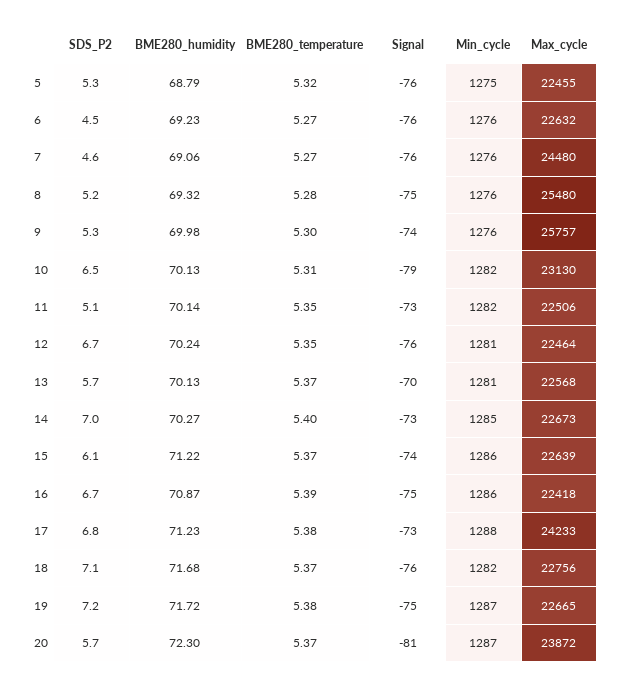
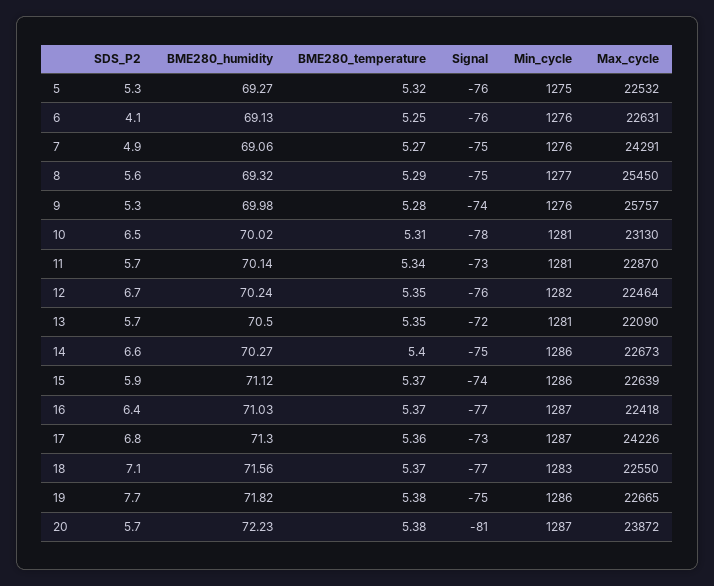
BME280_humidity, 5: 68.79 -> 69.27
Max_cycle, 5: 22455 -> 22532
SDS_P2, 6: 4.5 -> 4.1
BME280_humidity, 6: 69.23 -> 69.13
BME280_temperature, 6: 5.27 -> 5.25
Max_cycle, 6: 22632 -> 22631
SDS_P2, 7: 4.6 -> 4.9
Signal, 7: -76 -> -75
Max_cycle, 7: 24480 -> 24291
SDS_P2, 8: 5.2 -> 5.6
BME280_temperature, 8: 5.28 -> 5.29
Min_cycle, 8: 1276 -> 1277
Max_cycle, 8: 25480 -> 25450
BME280_temperature, 9: 5.3 -> 5.28
BME280_humidity, 10: 70.13 -> 70.02
Signal, 10: -79 -> -78
Min_cycle, 10: 1282 -> 1281
SDS_P2, 11: 5.1 -> 5.7
BME280_temperature, 11: 5.35 -> 5.34
Min_cycle, 11: 1282 -> 1281
Max_cycle, 11: 22506 -> 22870
Min_cycle, 12: 1281 -> 1282
BME280_humidity, 13: 70.13 -> 70.5
BME280_temperature, 13: 5.37 -> 5.35
Signal, 13: -70 -> -72
Max_cycle, 13: 22568 -> 22090
SDS_P2, 14: 7 -> 6.6
Signal, 14: -73 -> -75
Min_cycle, 14: 1285 -> 1286
SDS_P2, 15: 6.1 -> 5.9
BME280_humidity, 15: 71.22 -> 71.12
SDS_P2, 16: 6.7 -> 6.4
BME280_humidity, 16: 70.87 -> 71.03
BME280_temperature, 16: 5.39 -> 5.37
Signal, 16: -75 -> -77
Min_cycle, 16: 1286 -> 1287
BME280_humidity, 17: 71.23 -> 71.3
BME280_temperature, 17: 5.38 -> 5.36
Min_cycle, 17: 1288 -> 1287
Max_cycle, 17: 24233 -> 24226
BME280_humidity, 18: 71.68 -> 71.56
Signal, 18: -76 -> -77
Min_cycle, 18: 1282 -> 1283
Max_cycle, 18: 22756 -> 22550
SDS_P2, 19: 7.2 -> 7.7
BME280_humidity, 19: 71.72 -> 71.82
Min_cycle, 19: 1287 -> 1286
BME280_humidity, 20: 72.3 -> 72.23
BME280_temperature, 20: 5.37 -> 5.38

